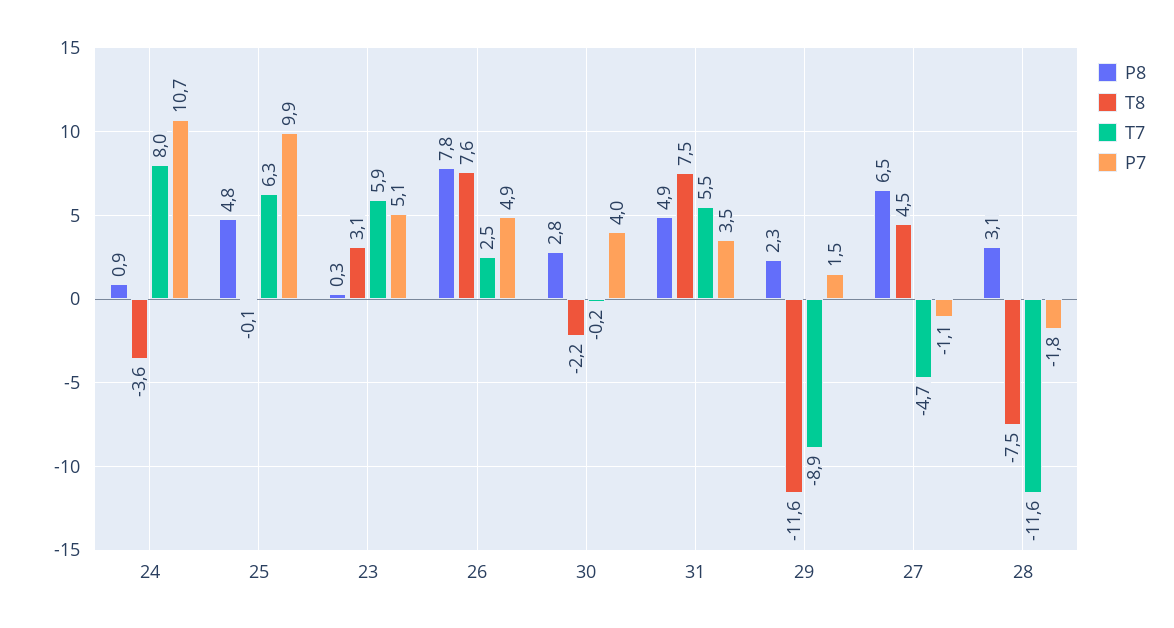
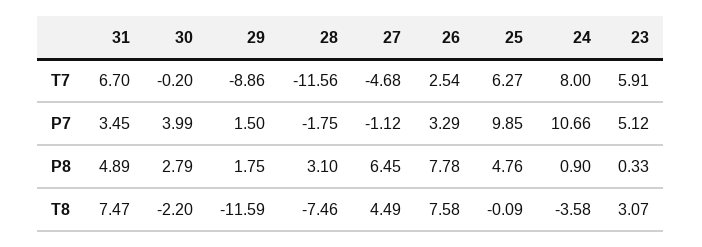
P7, 26: 4.9 -> 3.29
T7, 31: 5.5 -> 6.7
P8, 29: 2.3 -> 1.75

